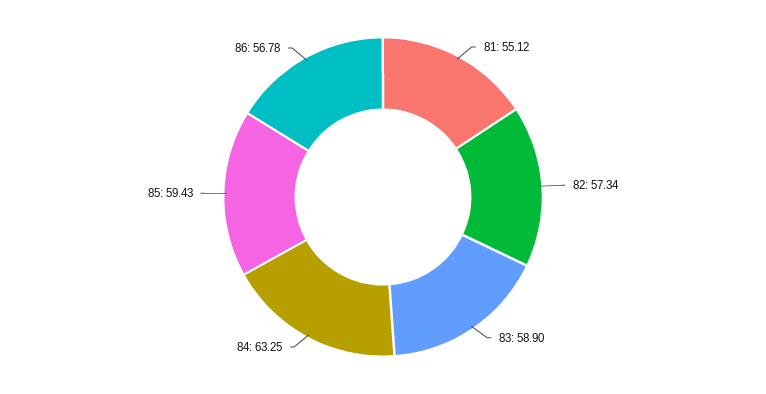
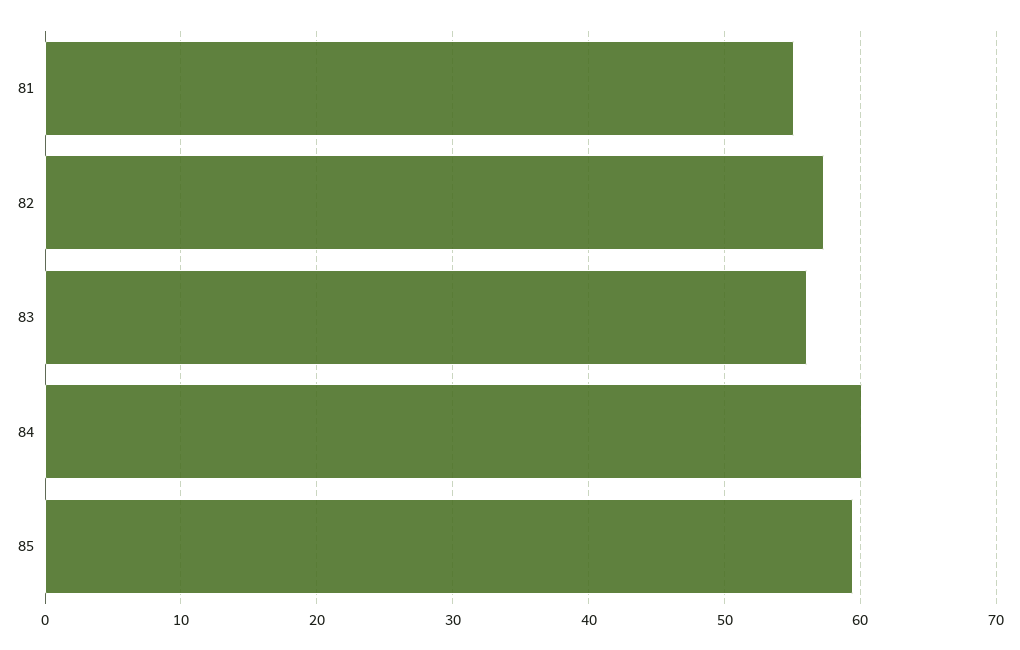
83: 58.9 -> 56
84: 63.25 -> 60
86: 56.78 -> none

